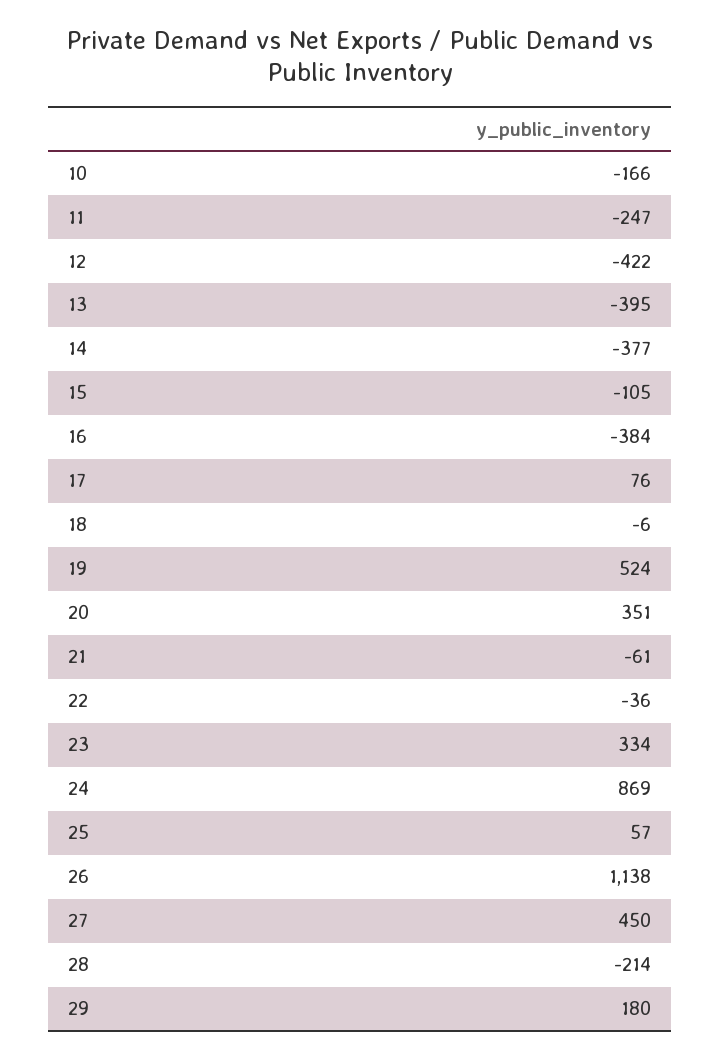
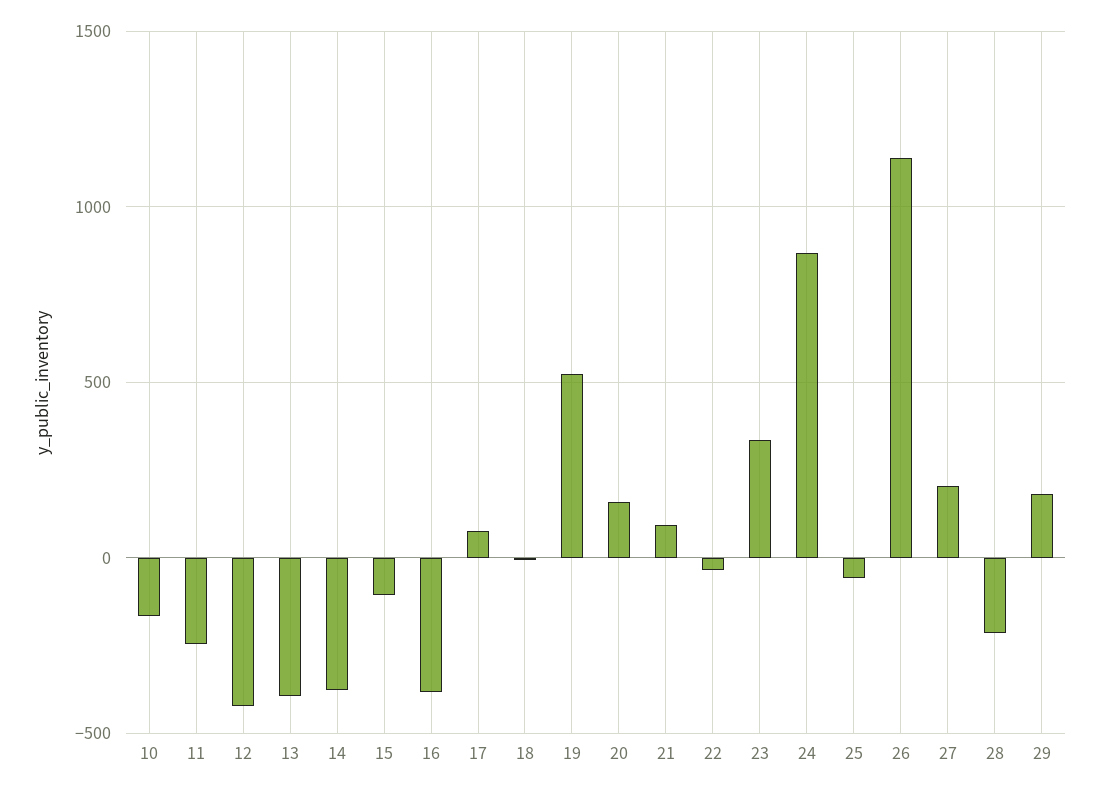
20: 351 -> 150
21: -61 -> 100
25: 57 -> -50
27: 450 -> 200

